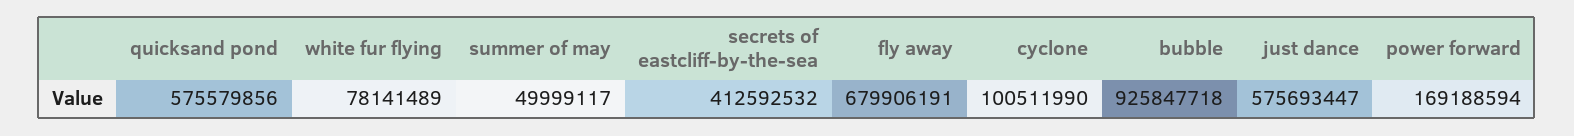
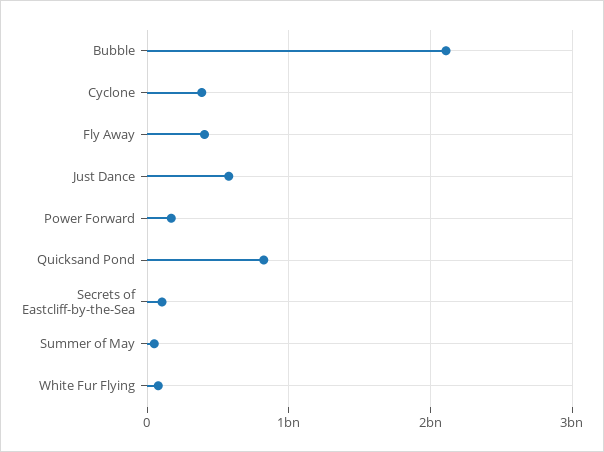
quicksand pond: 575579856 -> 800000000
secrets of eastcliff-by-the-sea: 412592532 -> 100000000
fly away: 679906191 -> 400000000
cyclone: 100511990 -> 400000000
bubble: 925847718 -> 2100000000

